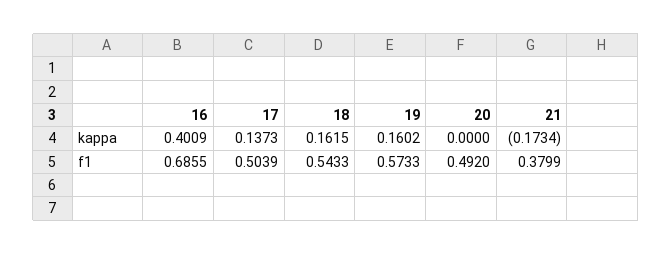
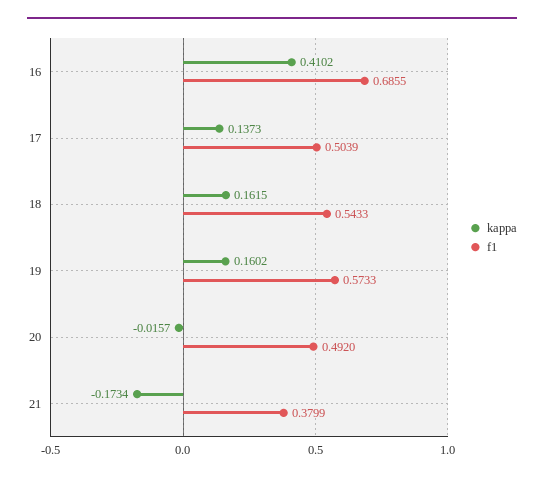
kappa, 16: 0.4009 -> 0.4102
kappa, 20: 0 -> -0.0157

